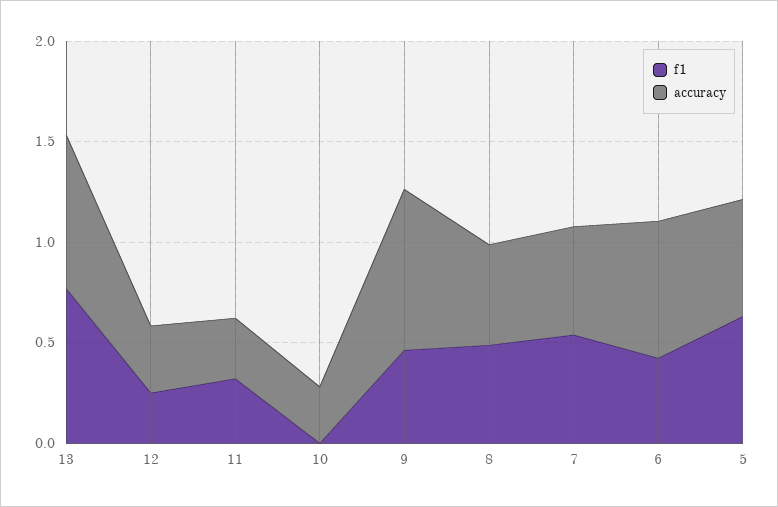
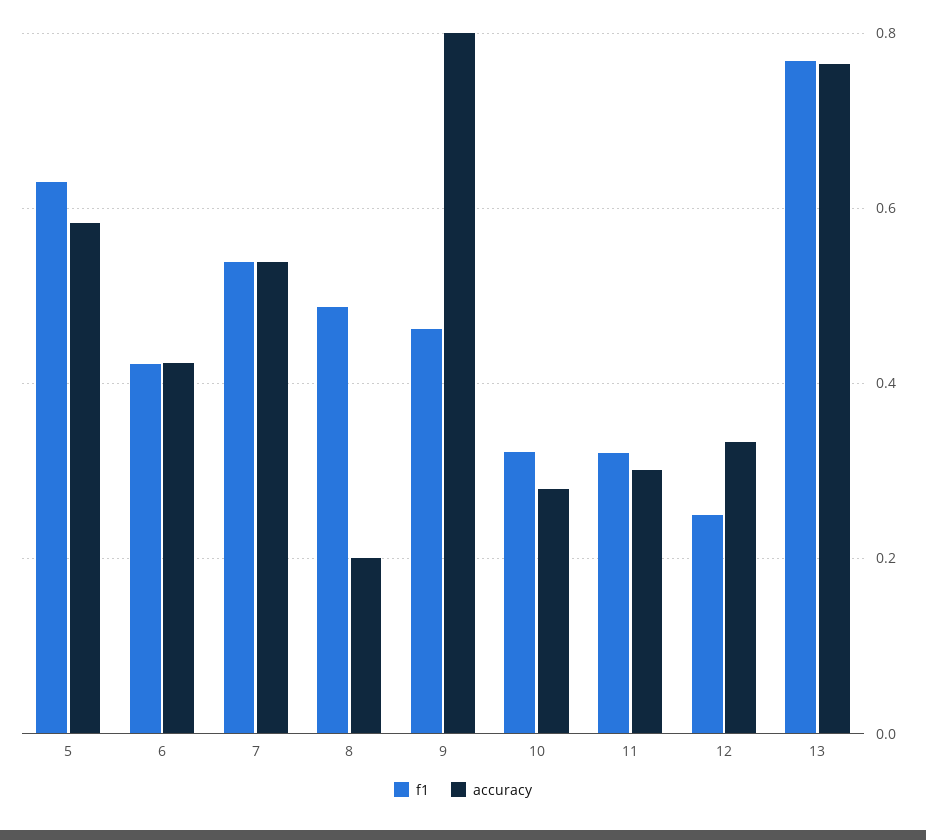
f1, 10: 0 -> 0.32
accuracy, 8: 0.5 -> 0.2
accuracy, 6: 0.7 -> 0.42

